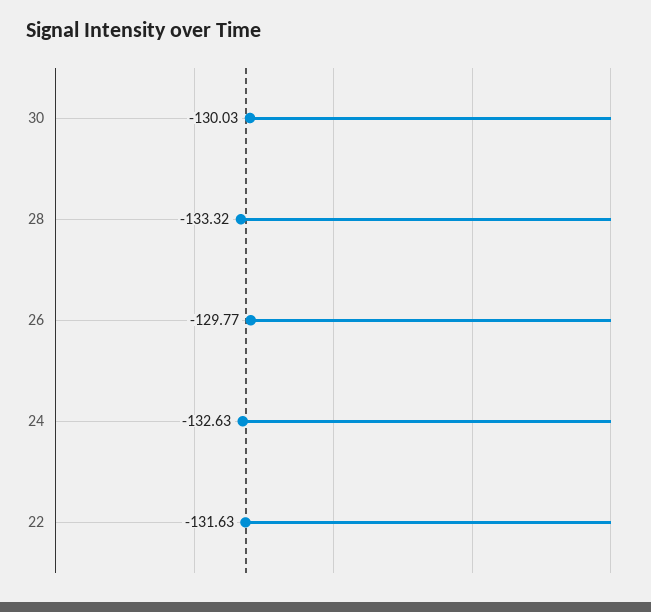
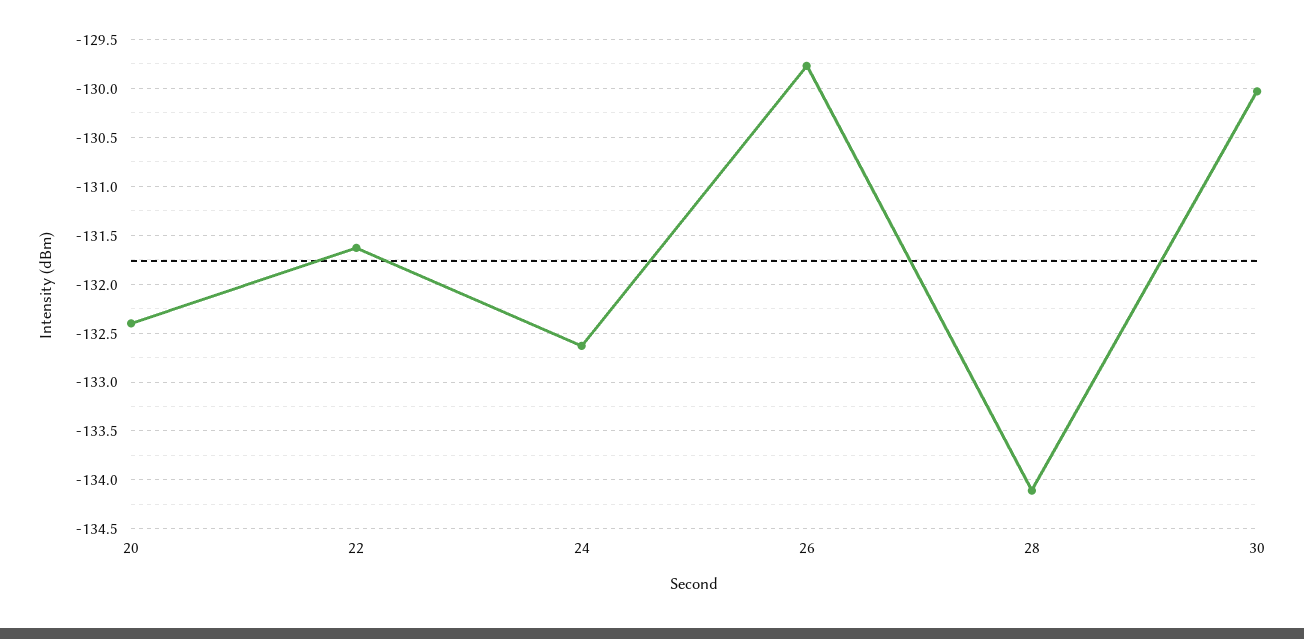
28: -133.32 -> -134.1
20: none -> -132.4

